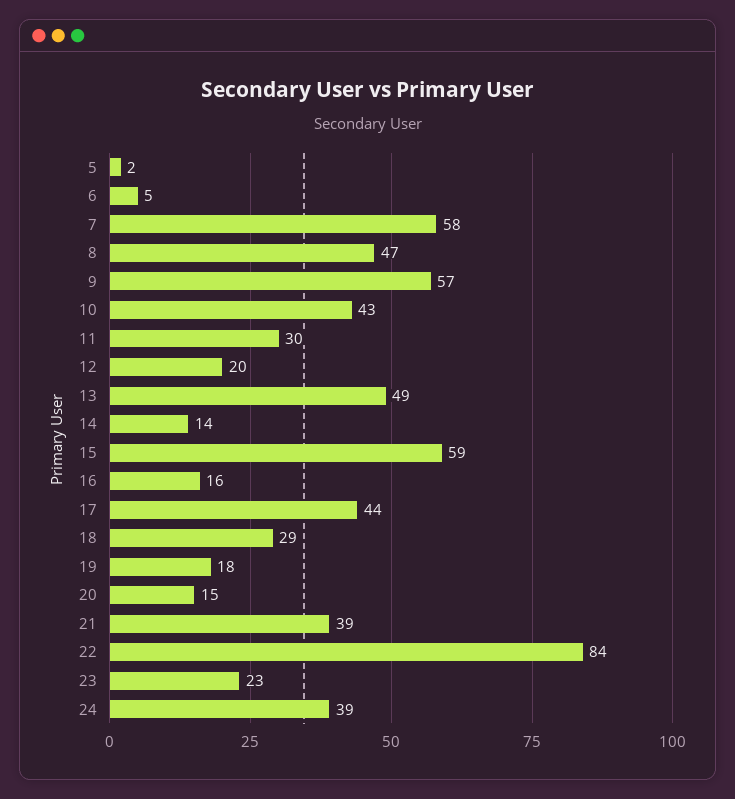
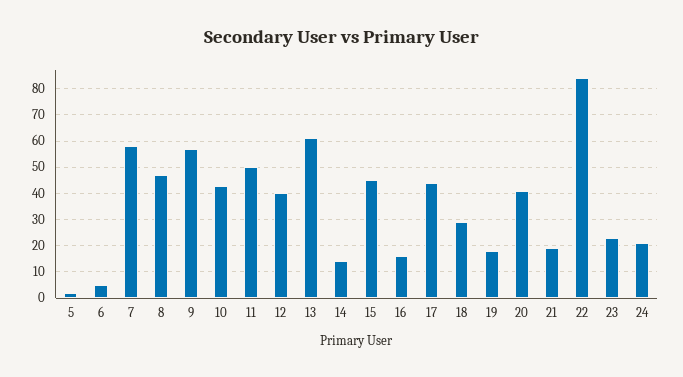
11: 30 -> 50
12: 20 -> 40
13: 49 -> 60
15: 59 -> 45
20: 15 -> 40
21: 39 -> 20
24: 39 -> 20

